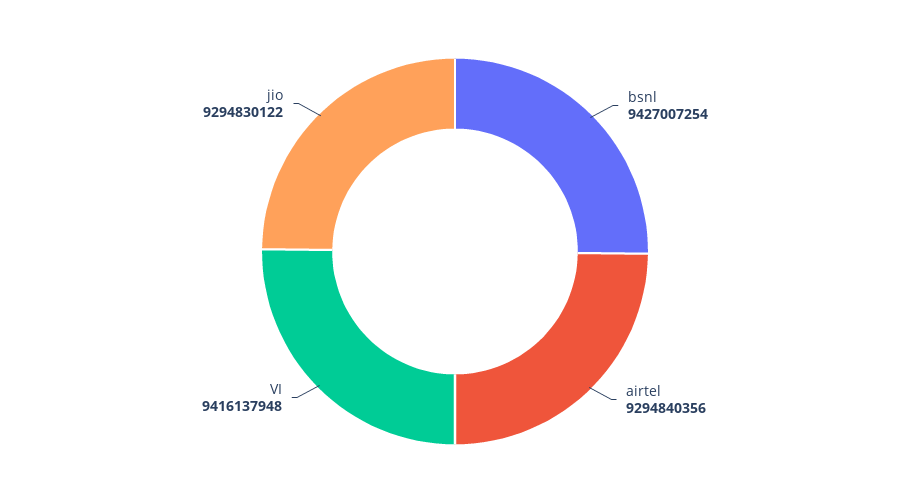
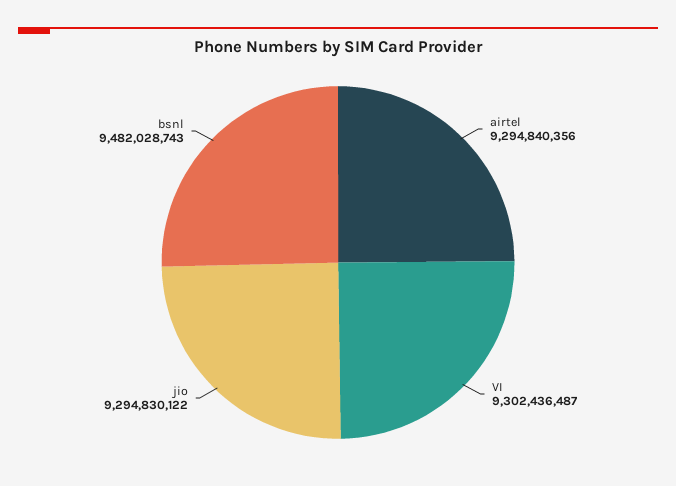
bsnl: 9427007254 -> 9482028743
VI: 9416137948 -> 9302436487

